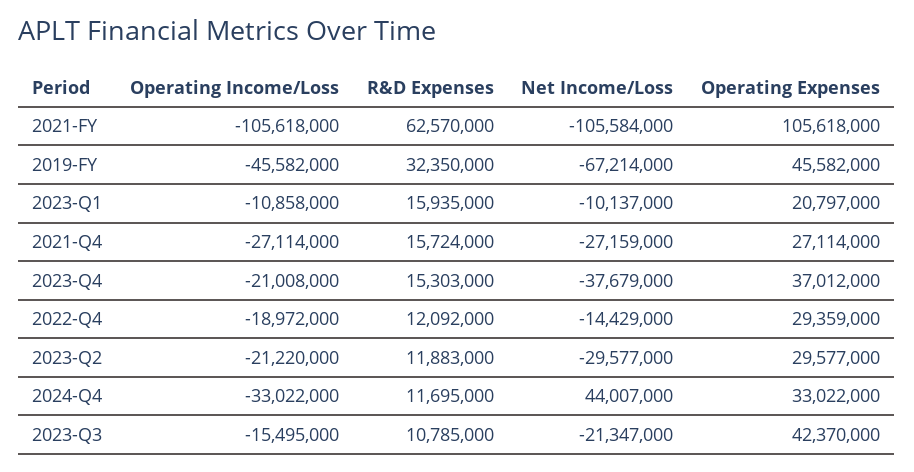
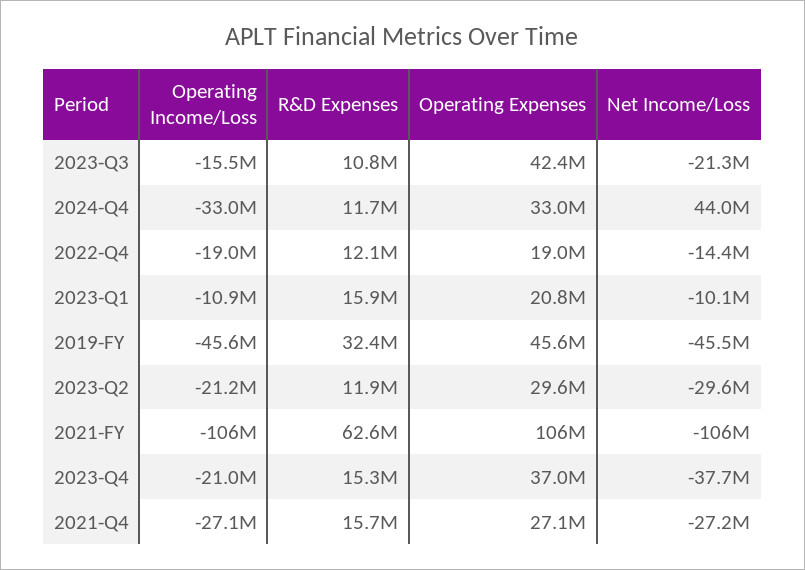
Net Income/Loss, 2019-FY: -67214000 -> -45500000
Operating Expenses, 2022-Q4: 29359000 -> 19000000

